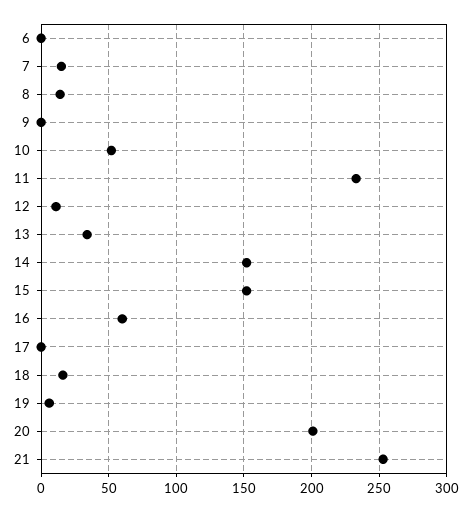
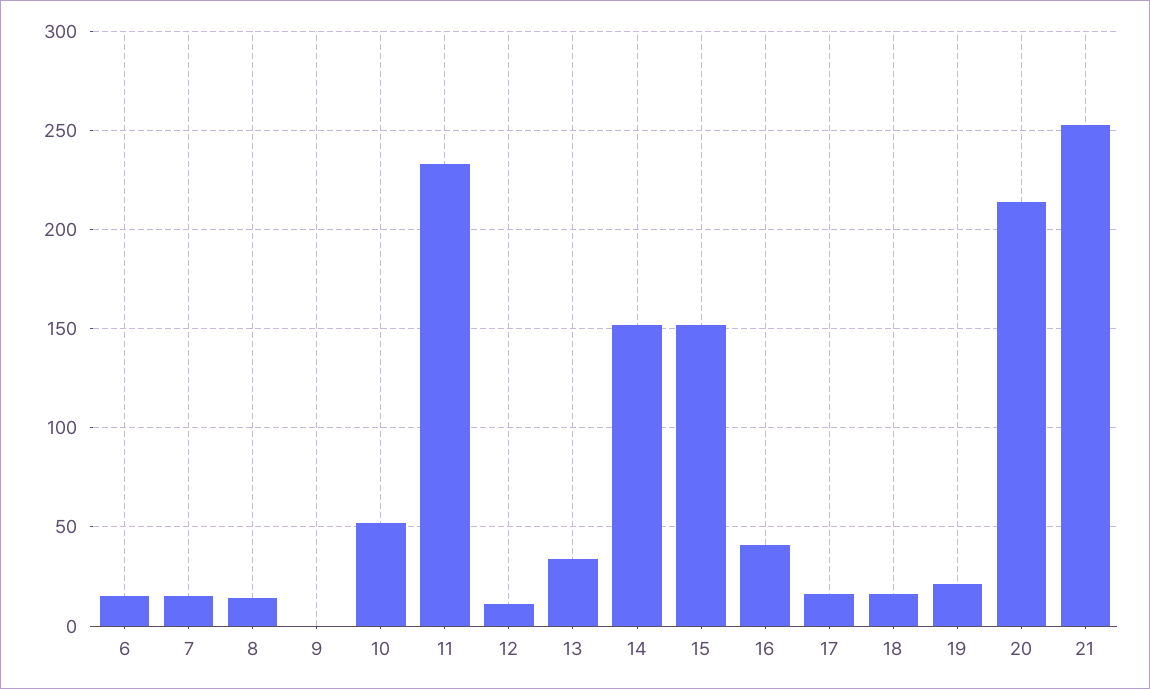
6: 0 -> 15
16: 60 -> 40
17: 0 -> 15
19: 5 -> 20
20: 200 -> 215

